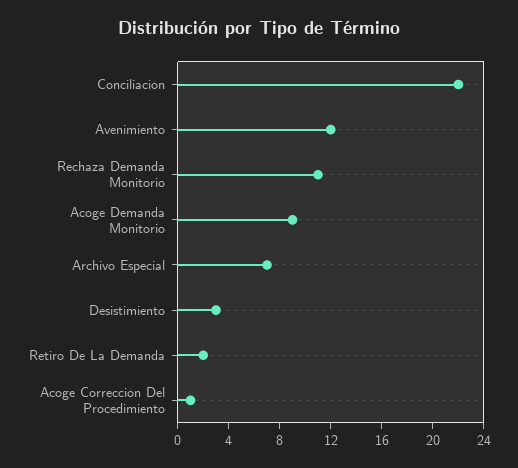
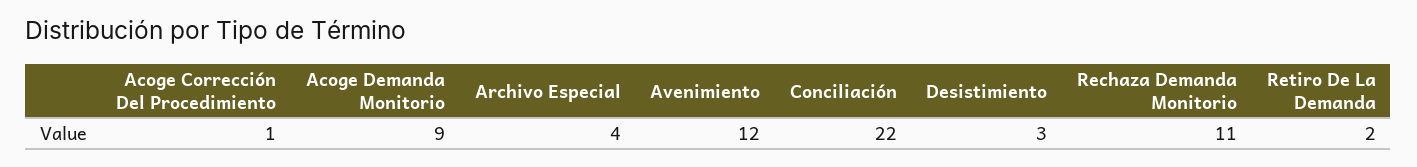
Archivo Especial: 7 -> 4

